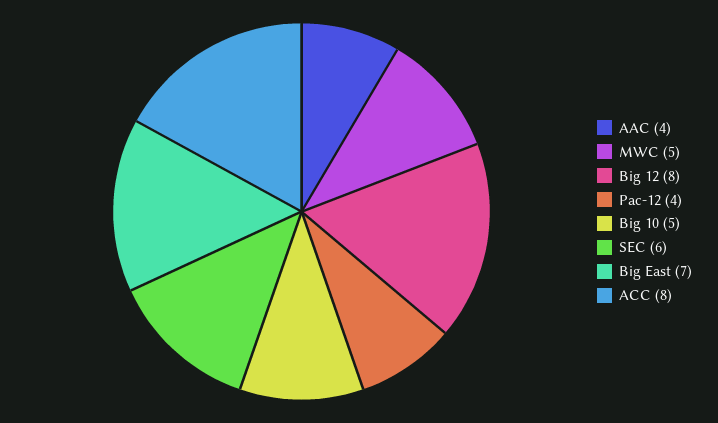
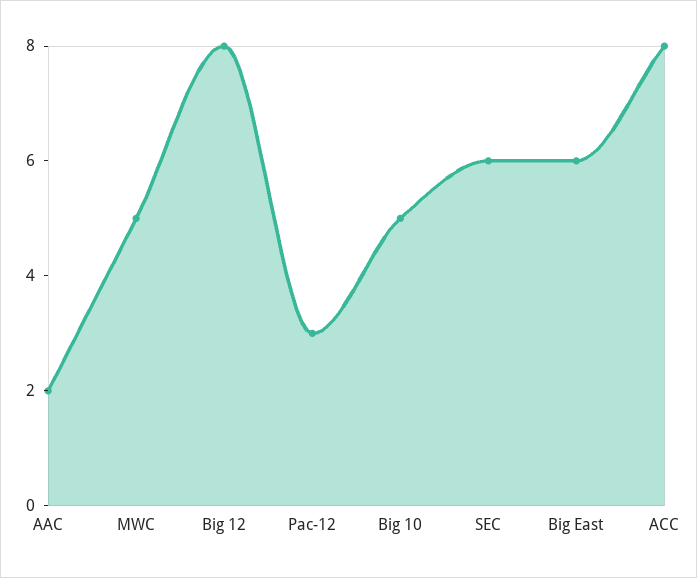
AAC: 4 -> 2
Pac-12: 4 -> 3
Big East: 7 -> 6

